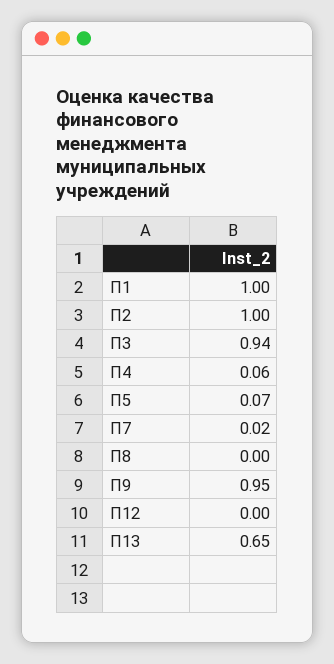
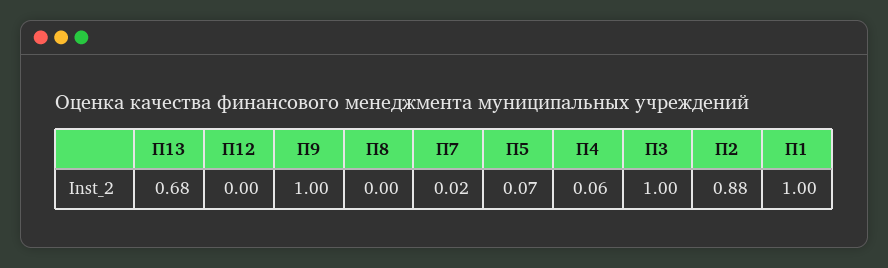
П2: 1 -> 0.88
П3: 0.94 -> 1
П9: 0.95 -> 1
П13: 0.65 -> 0.68

